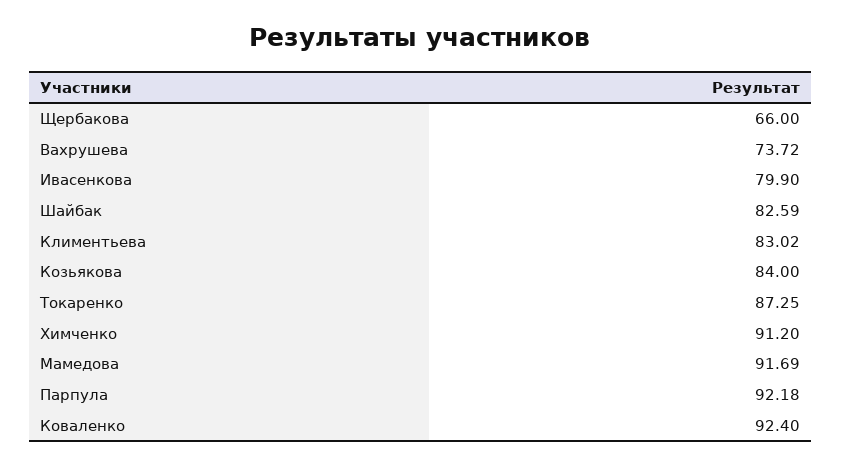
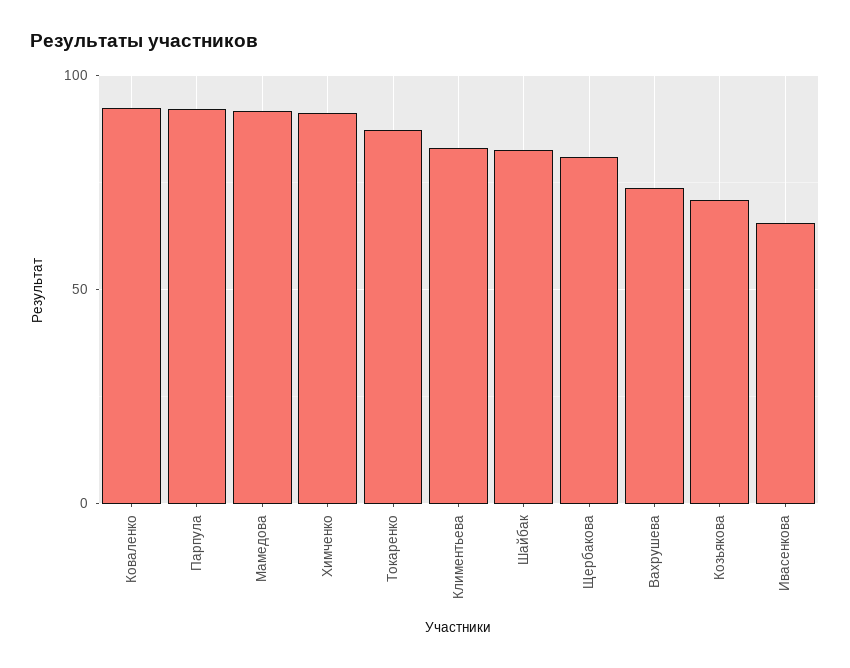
Щербакова: 66 -> 80
Ивасенкова: 79.9 -> 65
Козьякова: 84 -> 70

